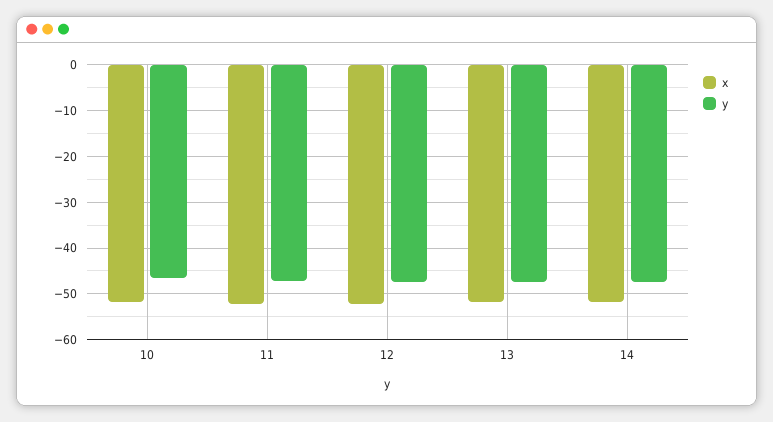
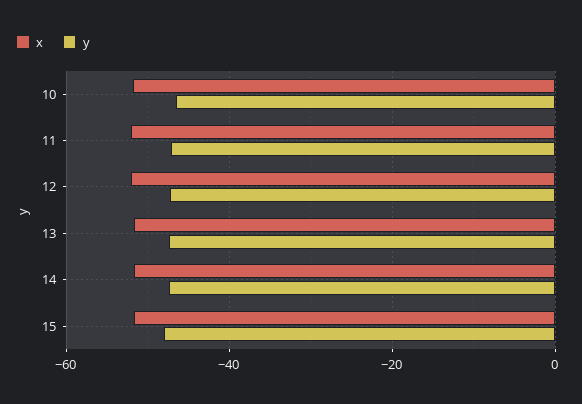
x, 15: none -> -52
y, 15: none -> -48

